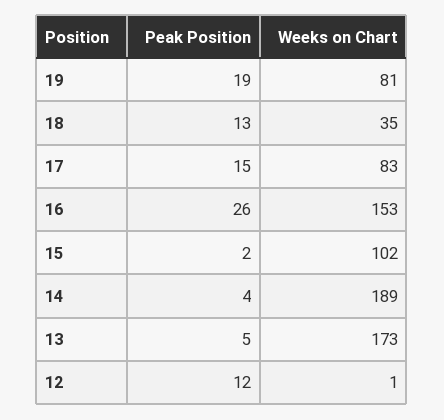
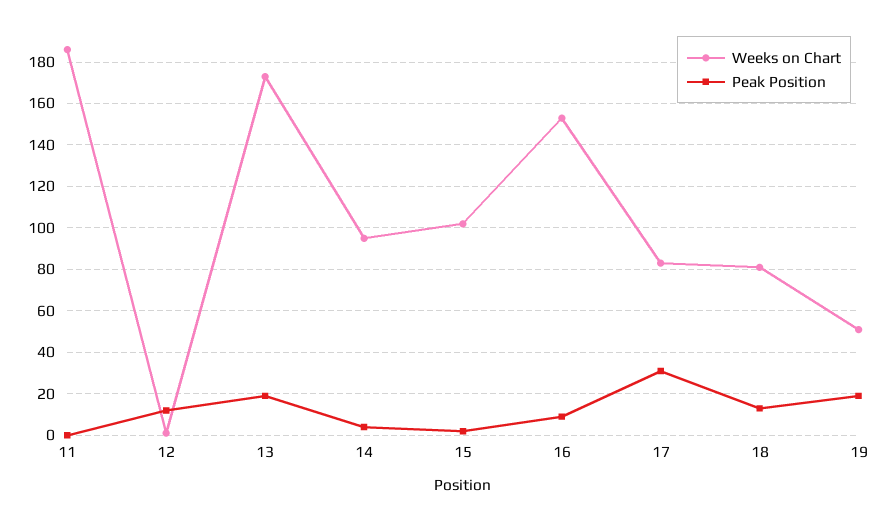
Weeks on Chart, 19: 81 -> 50
Weeks on Chart, 18: 35 -> 80
Peak Position, 17: 15 -> 30
Peak Position, 16: 26 -> 10
Weeks on Chart, 14: 189 -> 95
Peak Position, 13: 5 -> 20
Weeks on Chart, 11: none -> 185
Peak Position, 11: none -> 0

